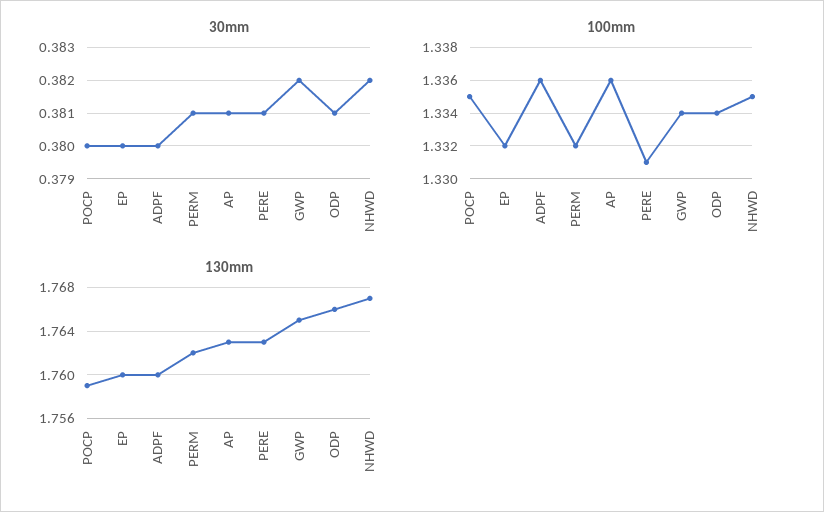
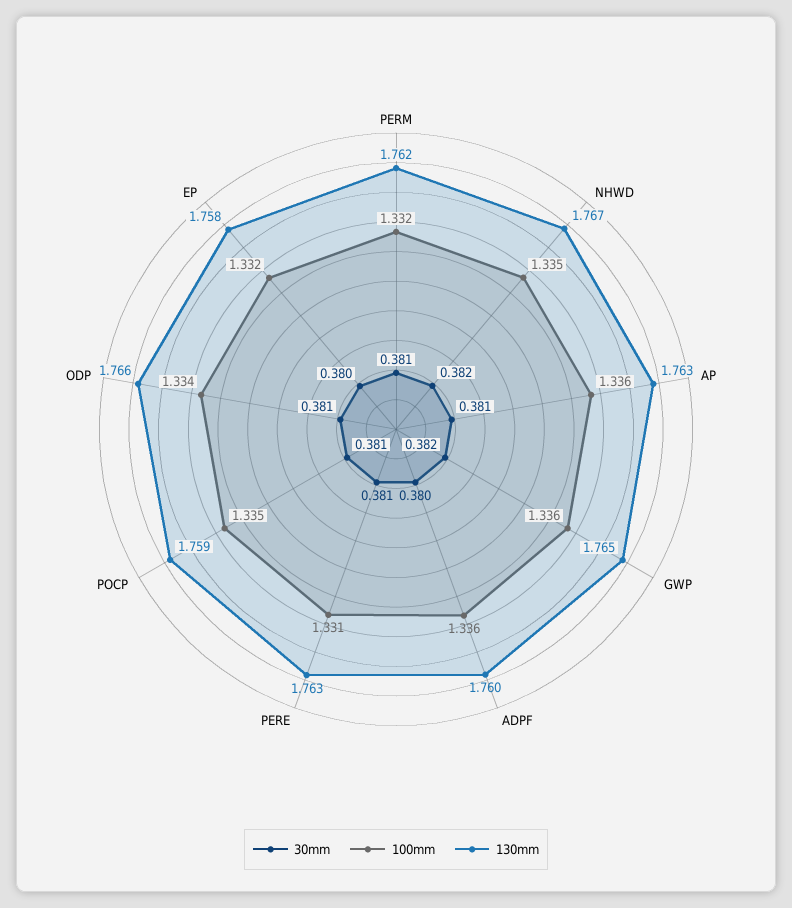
30mm, POCP: 0.38 -> 0.381
100mm, GWP: 1.334 -> 1.336
130mm, EP: 1.76 -> 1.758

